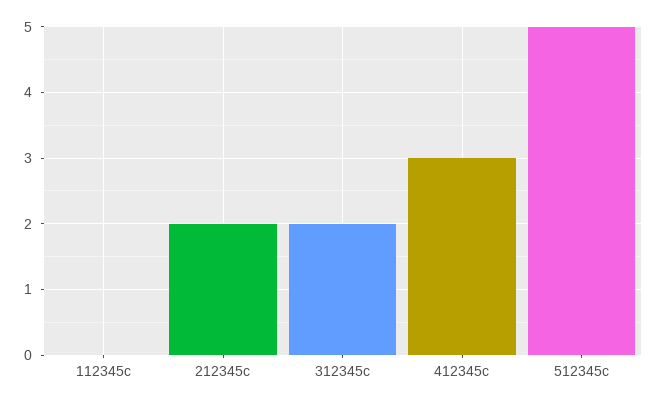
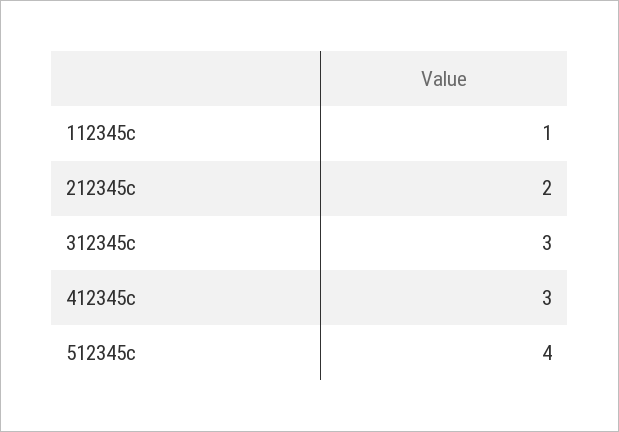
112345c: 0 -> 1
312345c: 2 -> 3
512345c: 5 -> 4

